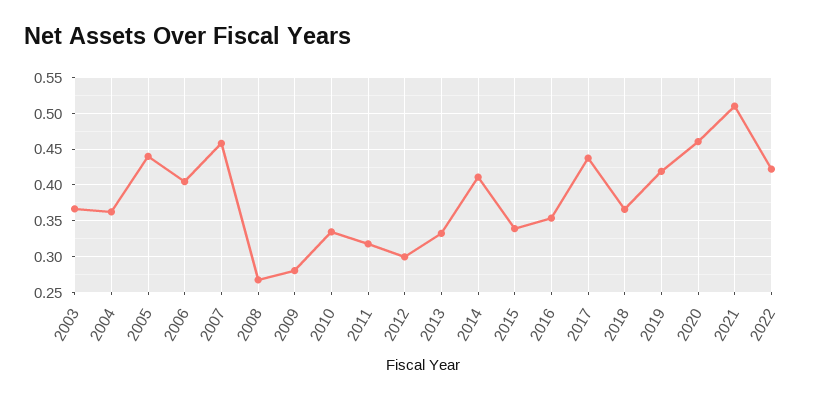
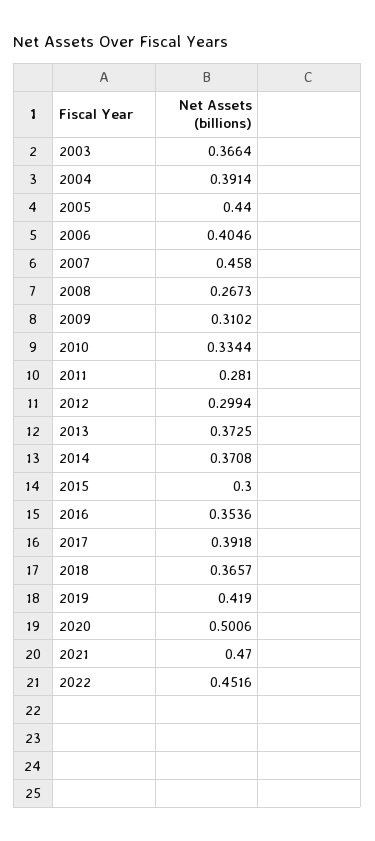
2004: 0.36 -> 0.3914
2009: 0.28 -> 0.3102
2011: 0.32 -> 0.281
2013: 0.33 -> 0.3725
2014: 0.41 -> 0.3708
2015: 0.34 -> 0.3
2017: 0.44 -> 0.3918
2020: 0.46 -> 0.5006
2021: 0.51 -> 0.47
2022: 0.42 -> 0.4516

